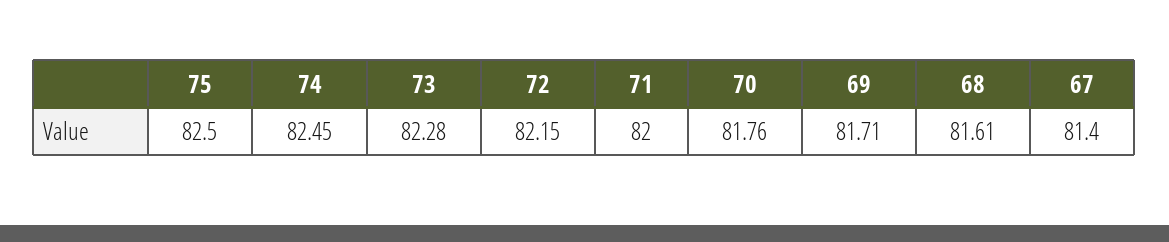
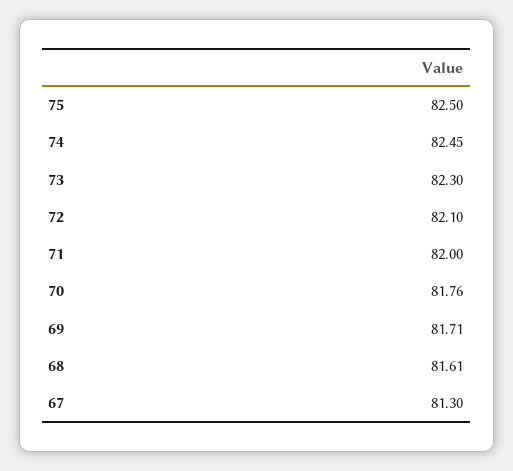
73: 82.28 -> 82.3
72: 82.15 -> 82.1
67: 81.4 -> 81.3

